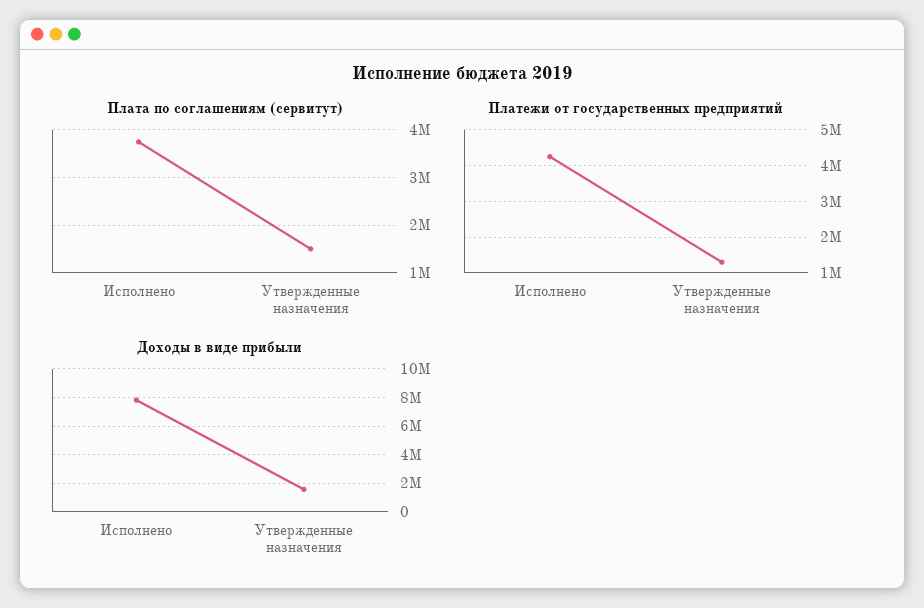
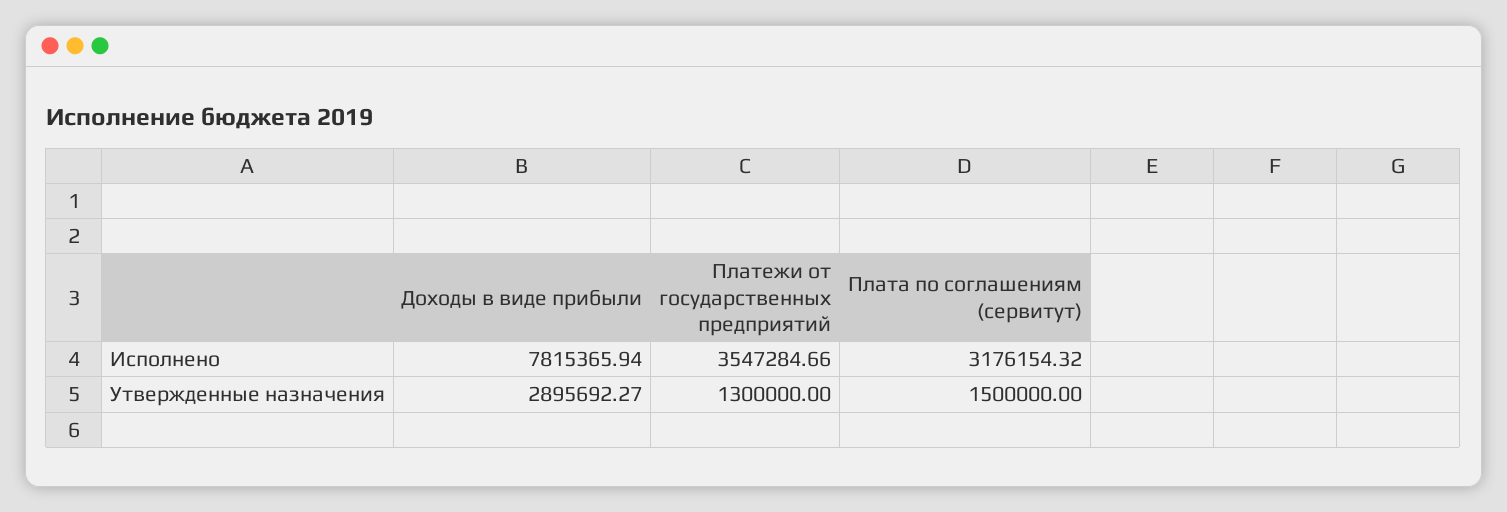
Плата по соглашениям (сервитут), Исполнено: 3800000 -> 3176154.32
Платежи от государственных предприятий, Исполнено: 4200000 -> 3547284.66
Доходы в виде прибыли, Утвержденные назначения: 1500000 -> 2895692.27

